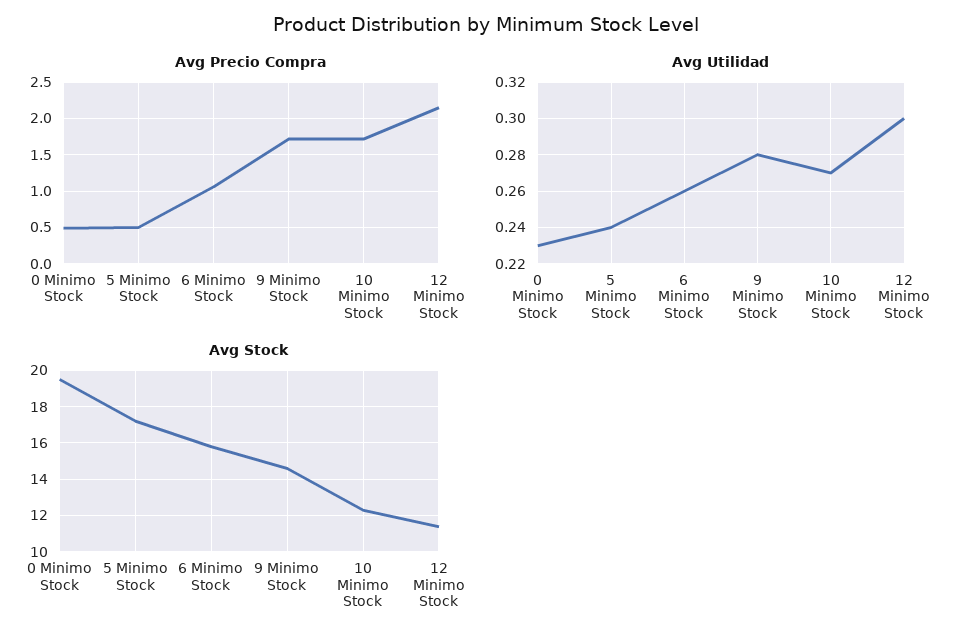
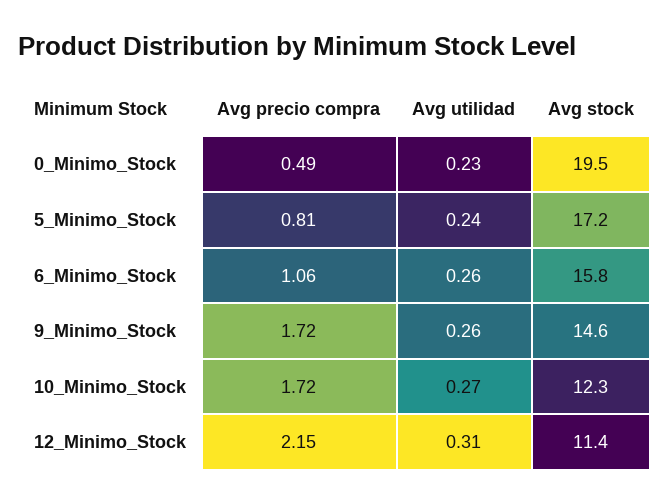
Avg Precio Compra, 5 Minimo Stock: 0.5 -> 0.81
Avg Utilidad, 9 Minimo Stock: 0.28 -> 0.26
Avg Utilidad, 12 Minimo Stock: 0.3 -> 0.31

